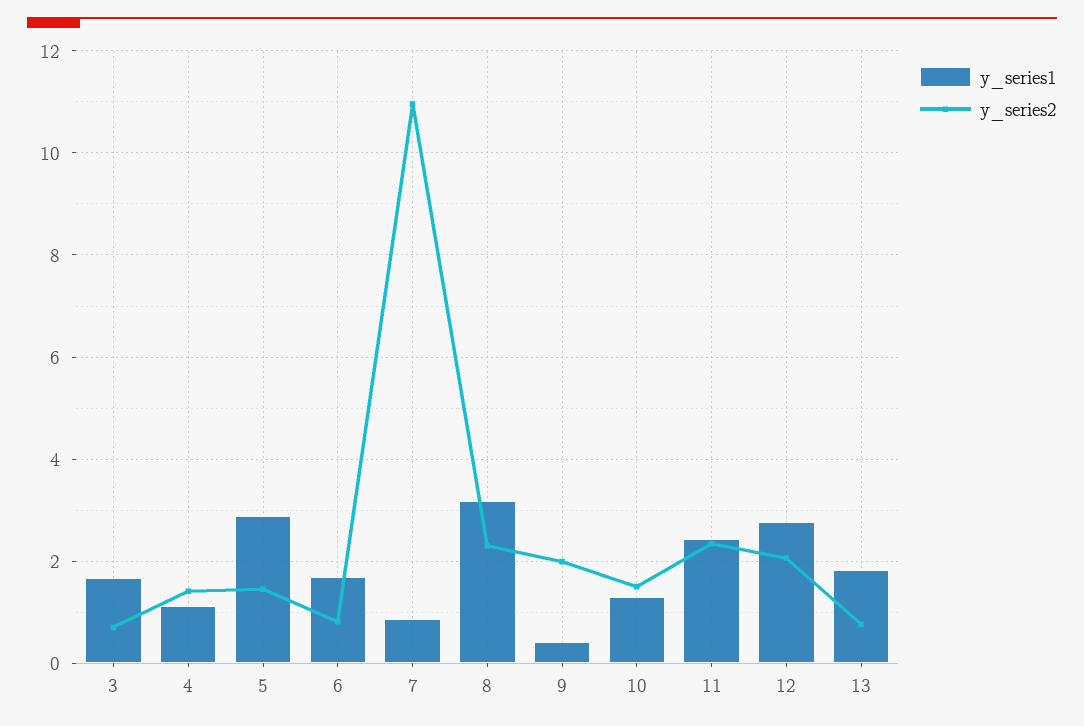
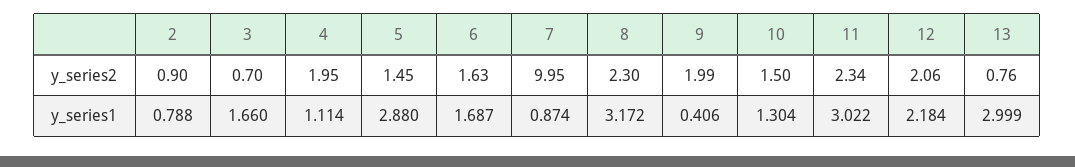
y_series2, 4: 1.4 -> 1.95
y_series2, 6: 0.8 -> 1.63
y_series2, 7: 11 -> 9.95
y_series1, 11: 2.4 -> 3.022
y_series1, 12: 2.8 -> 2.184
y_series1, 13: 1.8 -> 2.999
y_series2, 2: none -> 0.9
y_series1, 2: none -> 0.788

